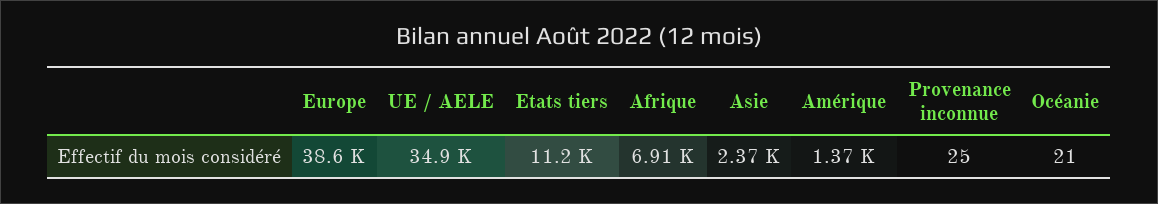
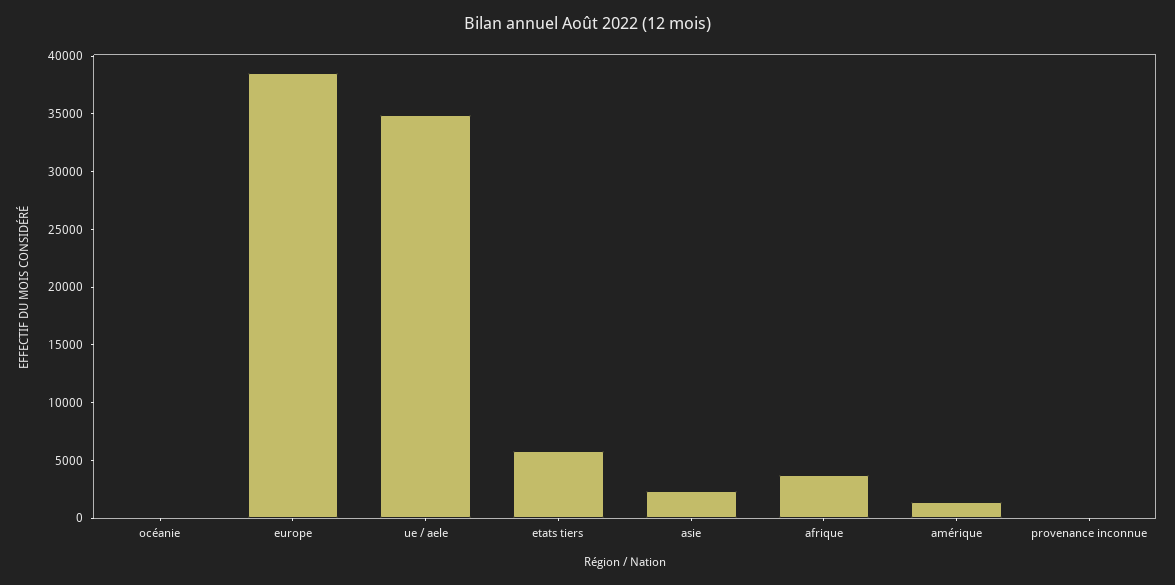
Etats tiers: 11200 -> 6000
Afrique: 6910 -> 4000

